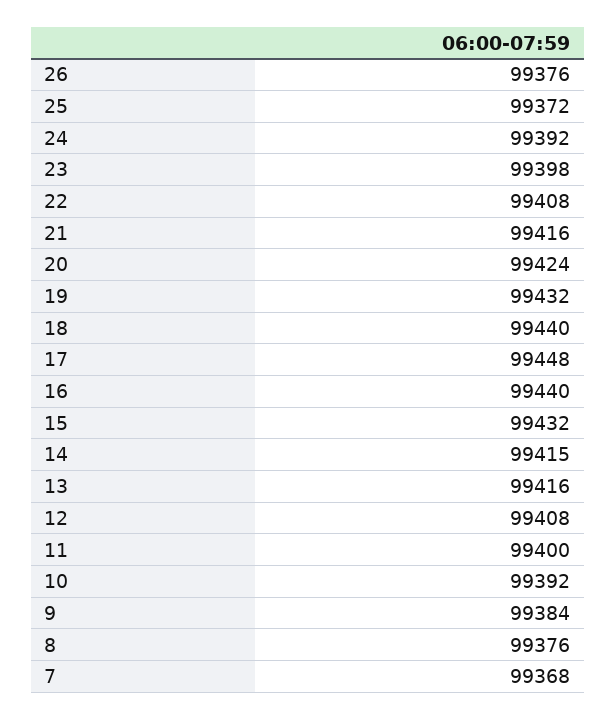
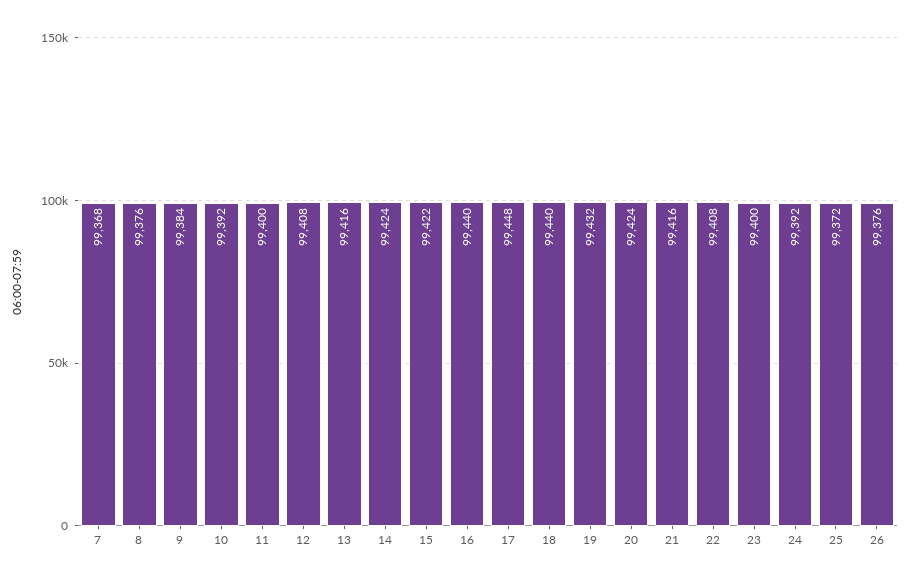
23: 99398 -> 99400
15: 99432 -> 99422
14: 99415 -> 99424

